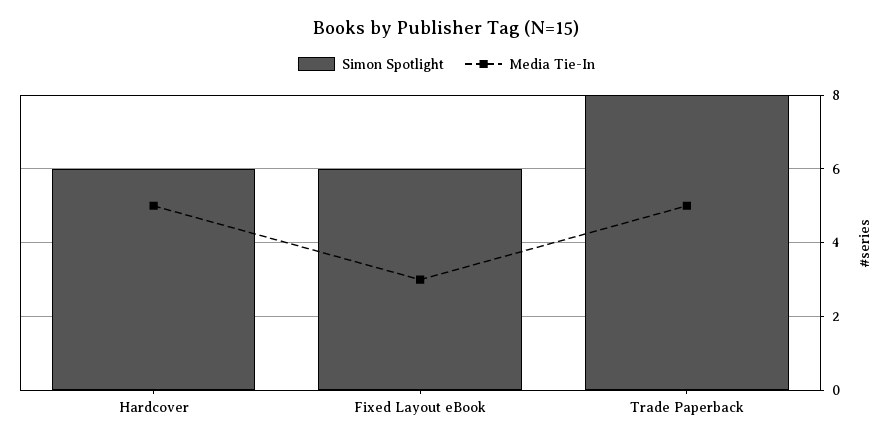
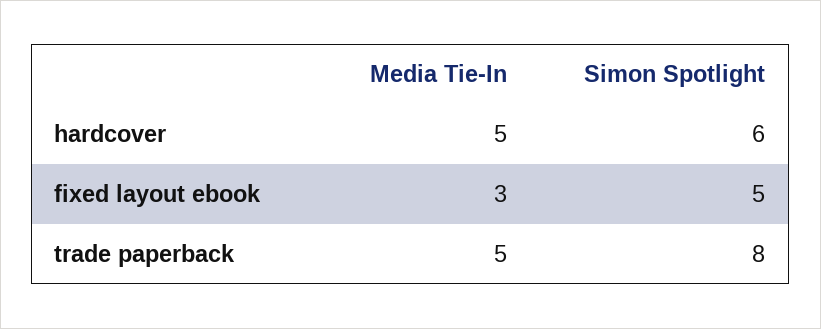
Simon Spotlight, Fixed Layout eBook: 6 -> 5

